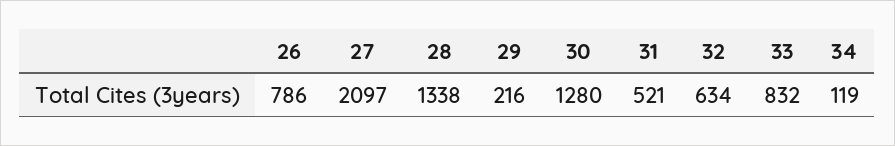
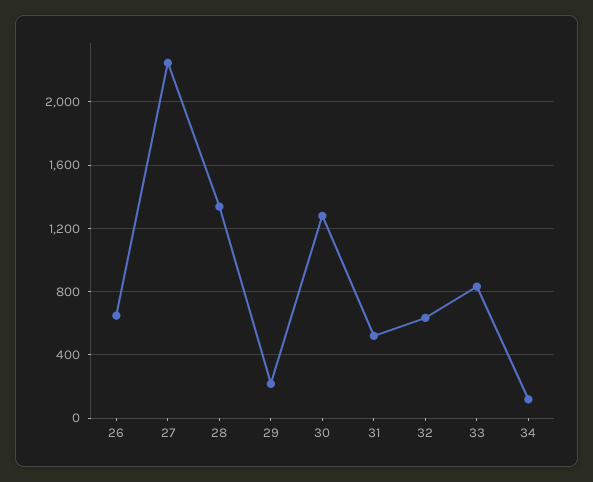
26: 786 -> 650
27: 2097 -> 2250

